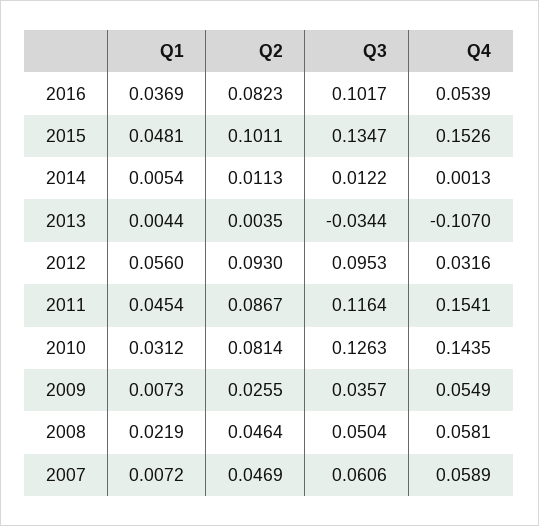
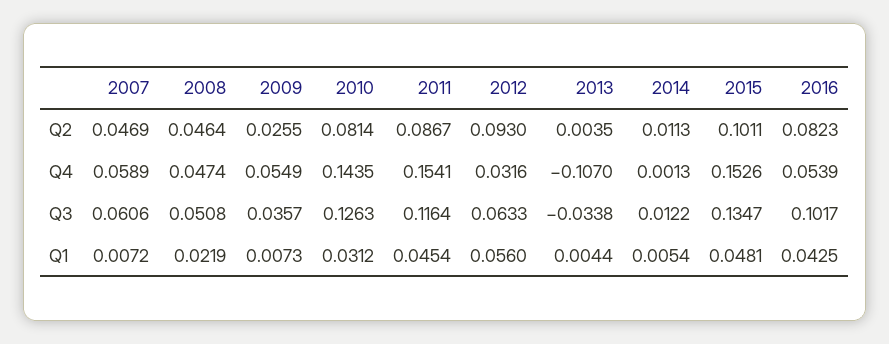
Q1, 2016: 0.0369 -> 0.0425
Q3, 2013: -0.0344 -> -0.0338
Q3, 2012: 0.0953 -> 0.0633
Q3, 2008: 0.0504 -> 0.0508
Q4, 2008: 0.0581 -> 0.0474

